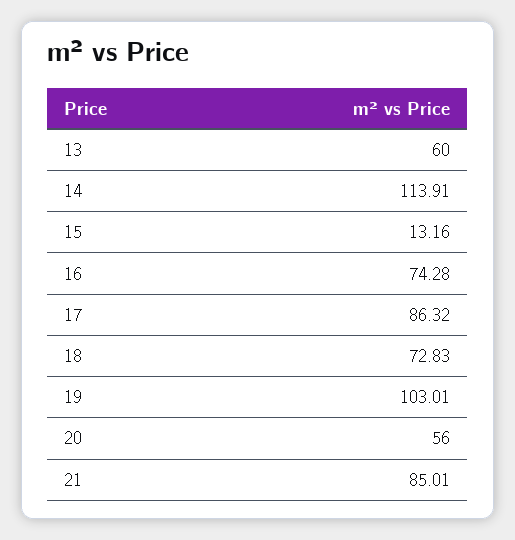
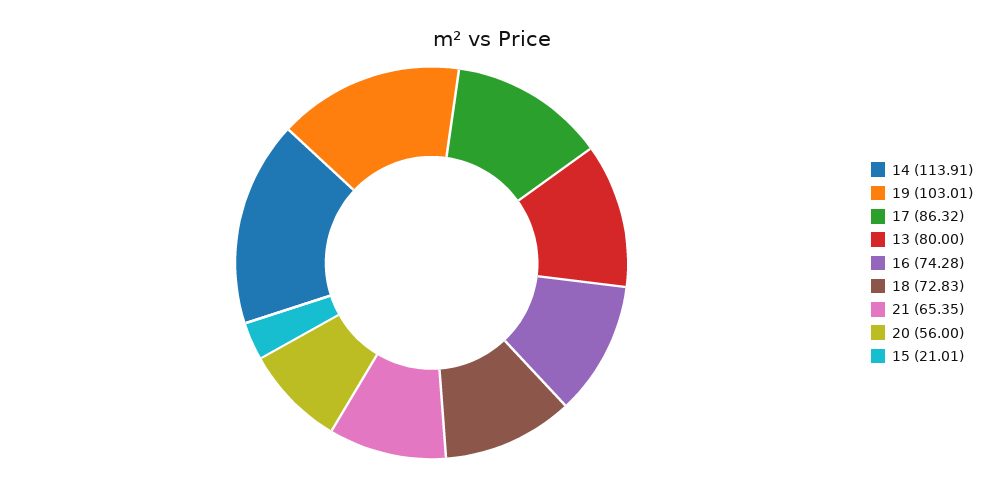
13: 60 -> 80
15: 13.16 -> 21.01
21: 85.01 -> 65.35

